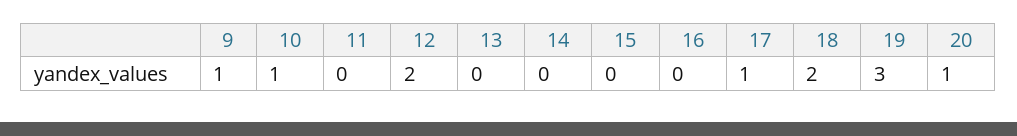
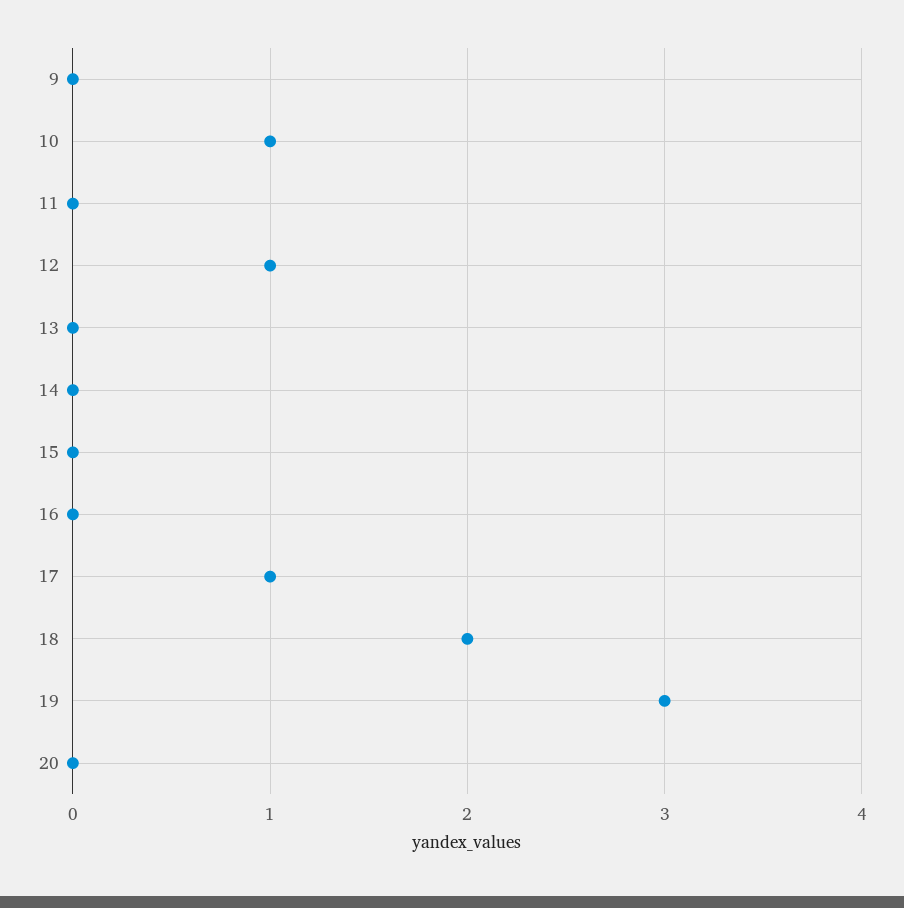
9: 1 -> 0
12: 2 -> 1
20: 1 -> 0

